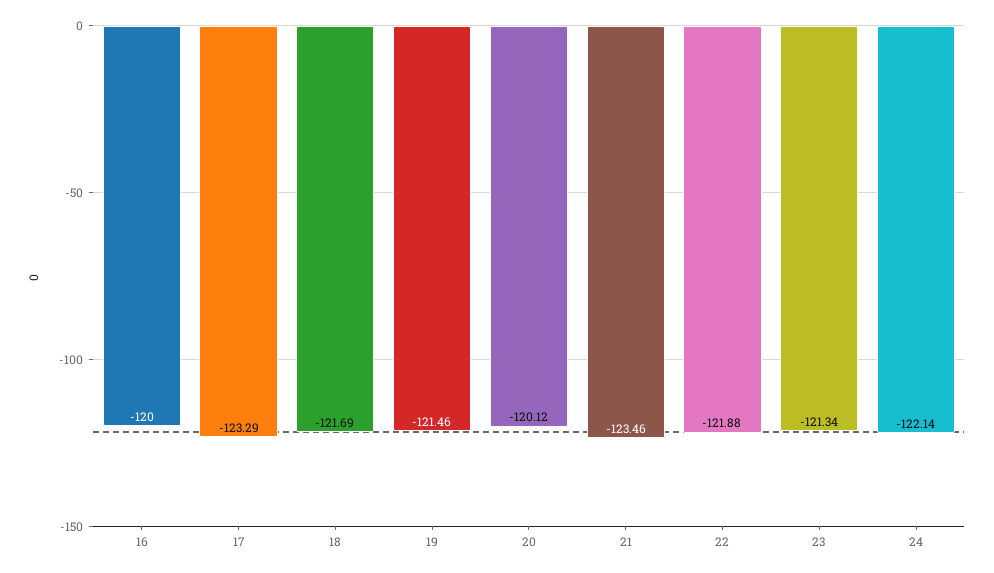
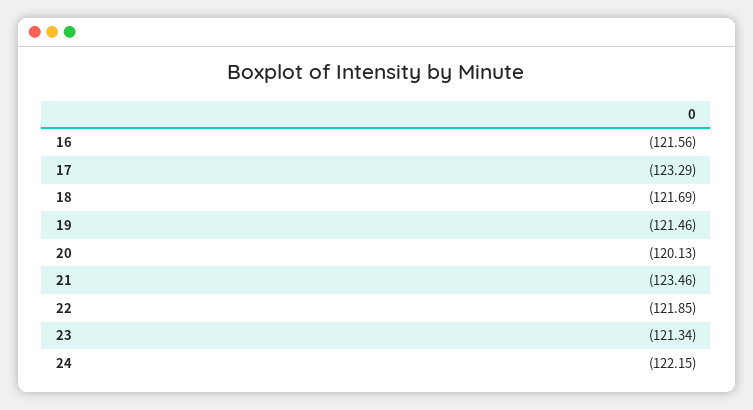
16: -120 -> -121.56
20: -120.12 -> -120.13
22: -121.88 -> -121.85
24: -122.14 -> -122.15

